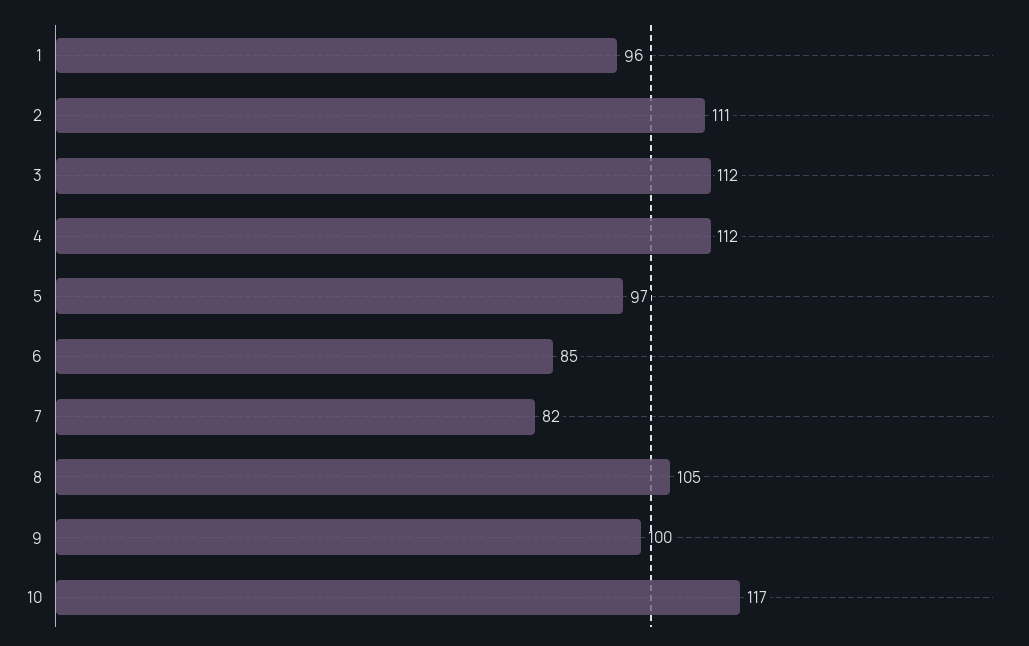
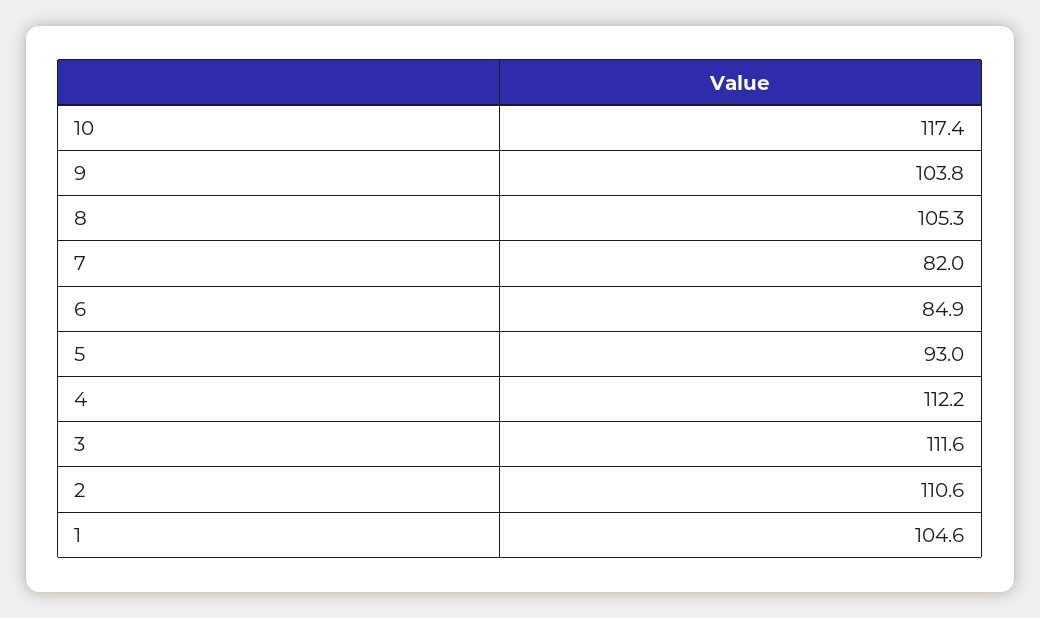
1: 96 -> 104.6
5: 97 -> 93
9: 100 -> 103.8

